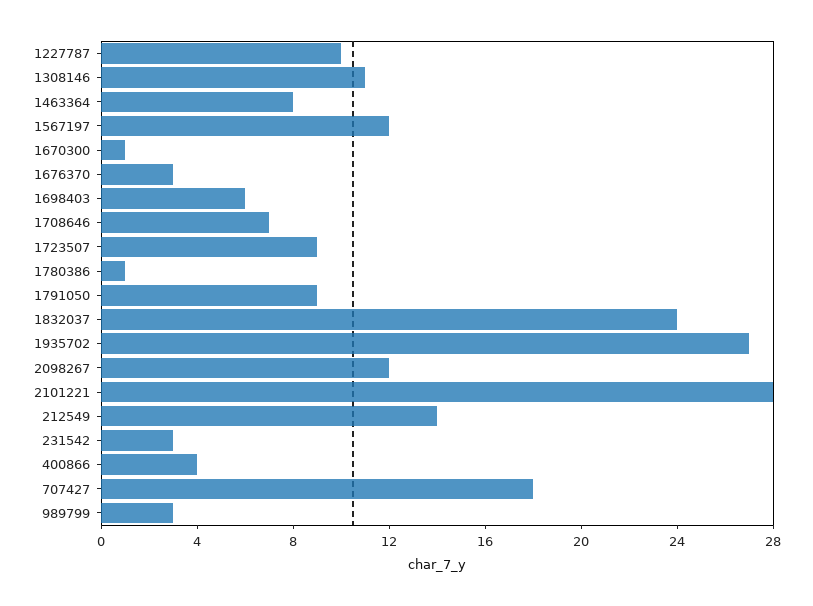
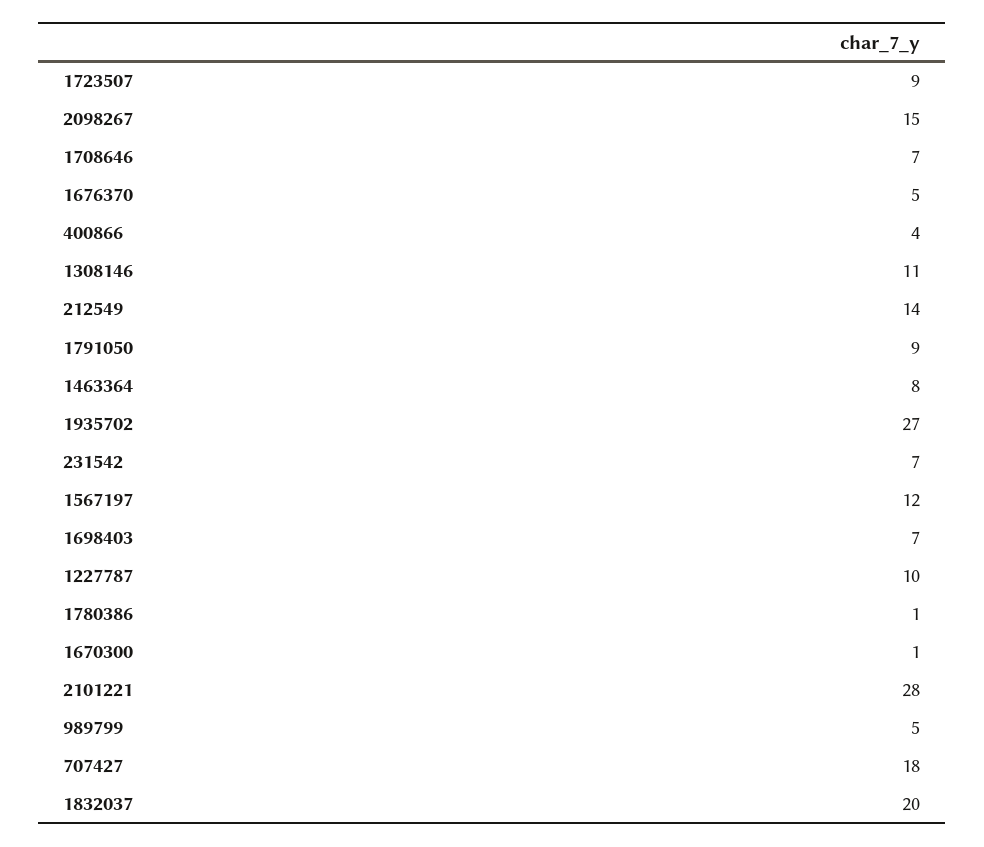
1676370: 3 -> 5
1698403: 6 -> 7
1832037: 24 -> 20
2098267: 12 -> 15
231542: 3 -> 7
989799: 3 -> 5

